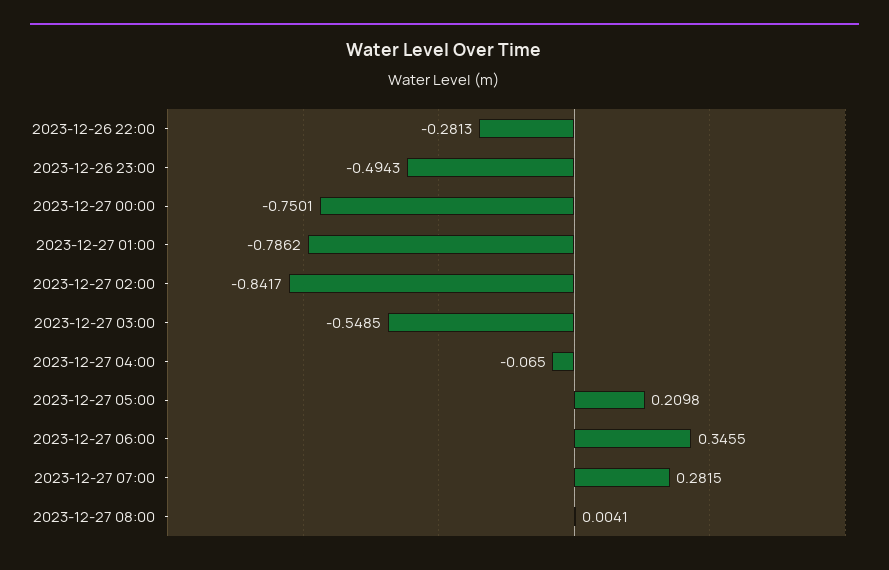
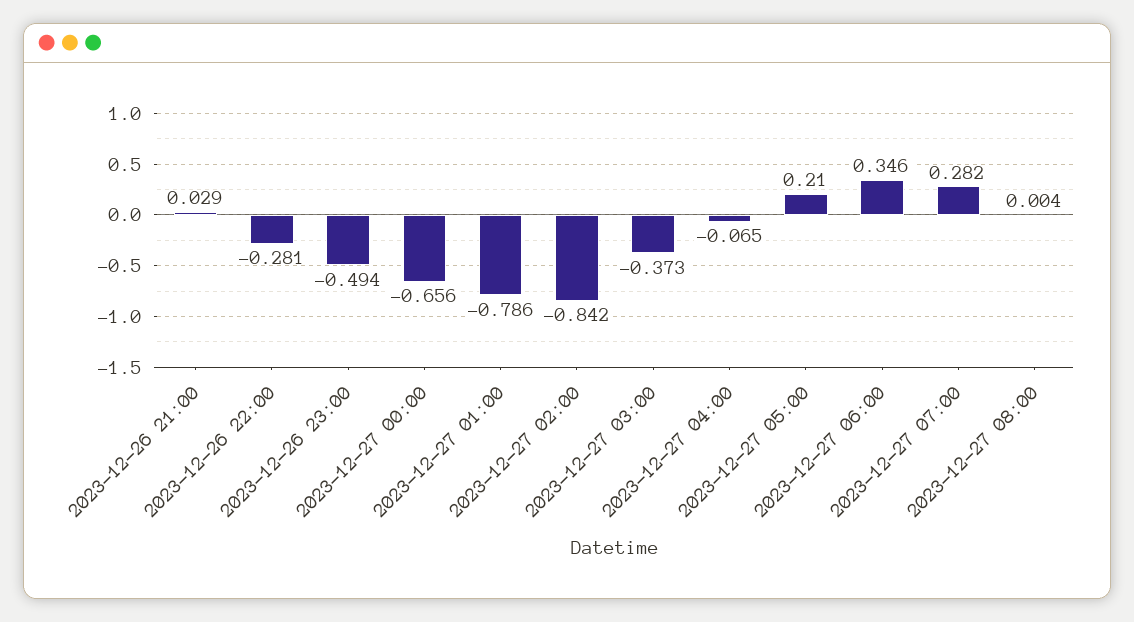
2023-12-27 00:00: -0.7501 -> -0.656
2023-12-27 03:00: -0.5485 -> -0.373
2023-12-26 21:00: none -> 0.029

